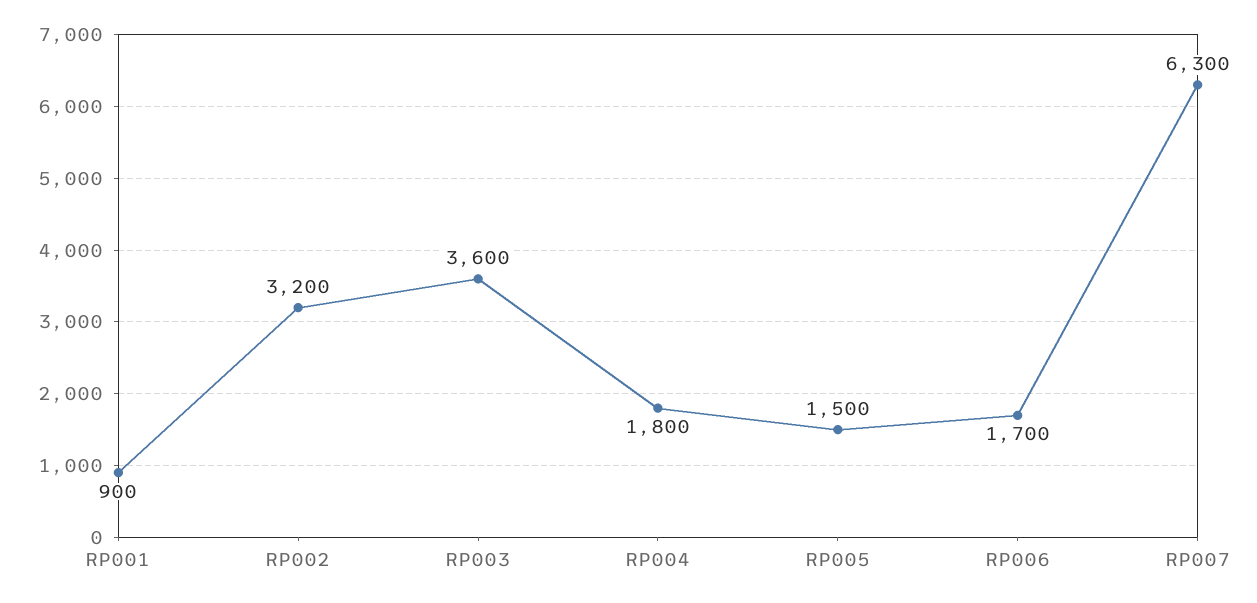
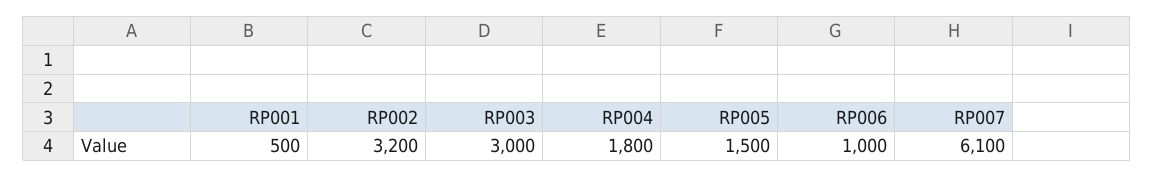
RP001: 900 -> 500
RP003: 3600 -> 3000
RP006: 1700 -> 1000
RP007: 6300 -> 6100

